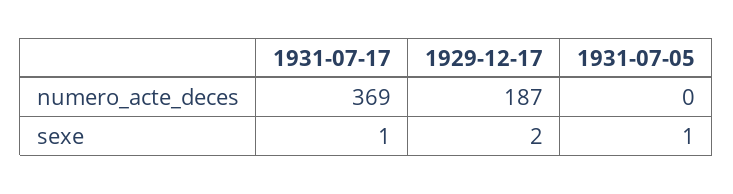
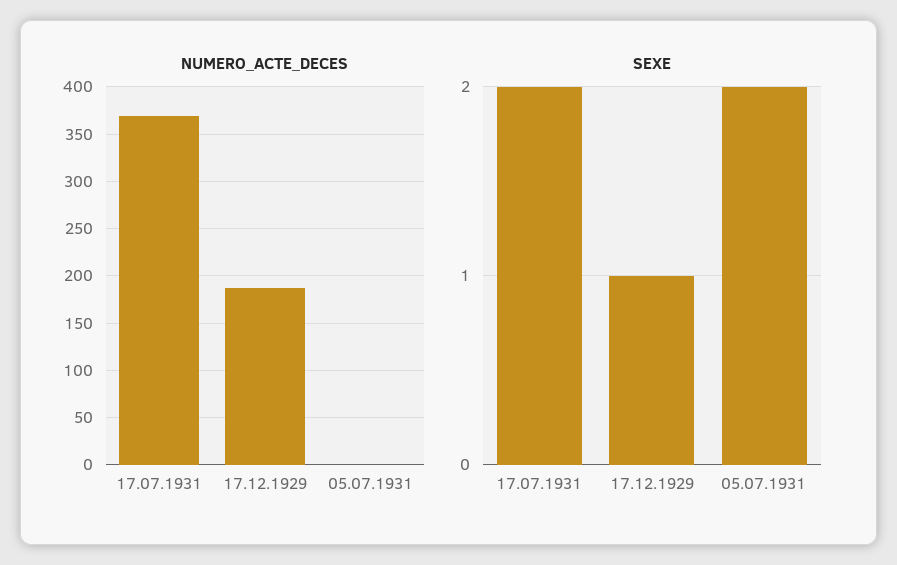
sexe, 1931-07-17: 1 -> 2
sexe, 1929-12-17: 2 -> 1
sexe, 1931-07-05: 1 -> 2

